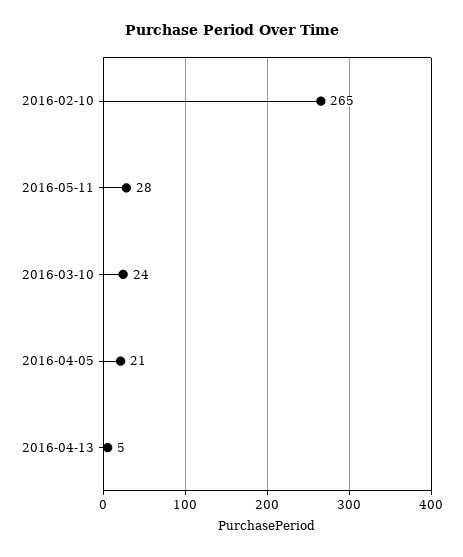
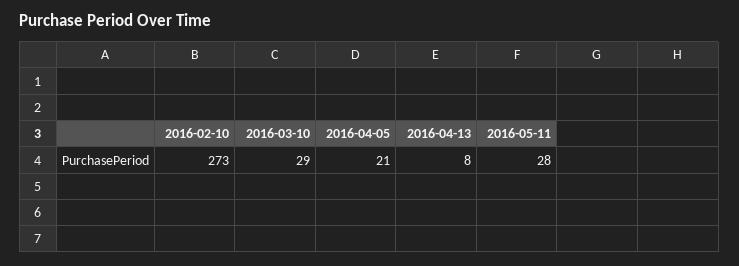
2016-02-10: 265 -> 273
2016-03-10: 24 -> 29
2016-04-13: 5 -> 8

